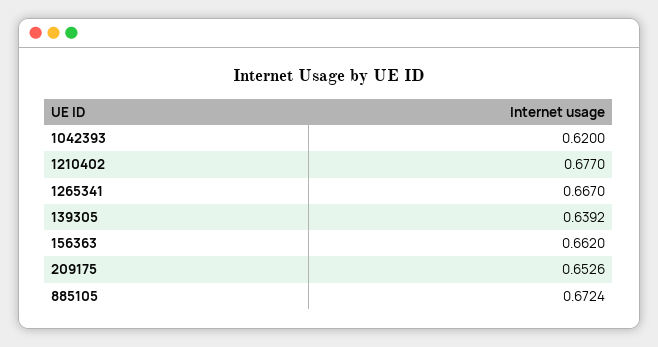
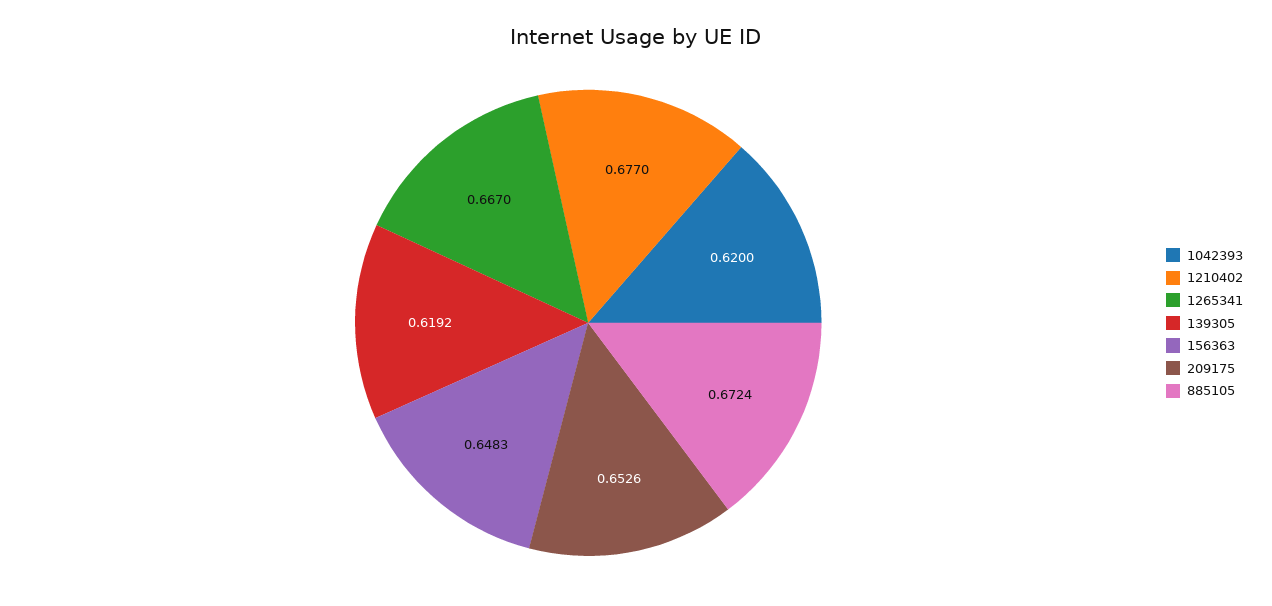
139305: 0.6392 -> 0.6192
156363: 0.662 -> 0.6483

